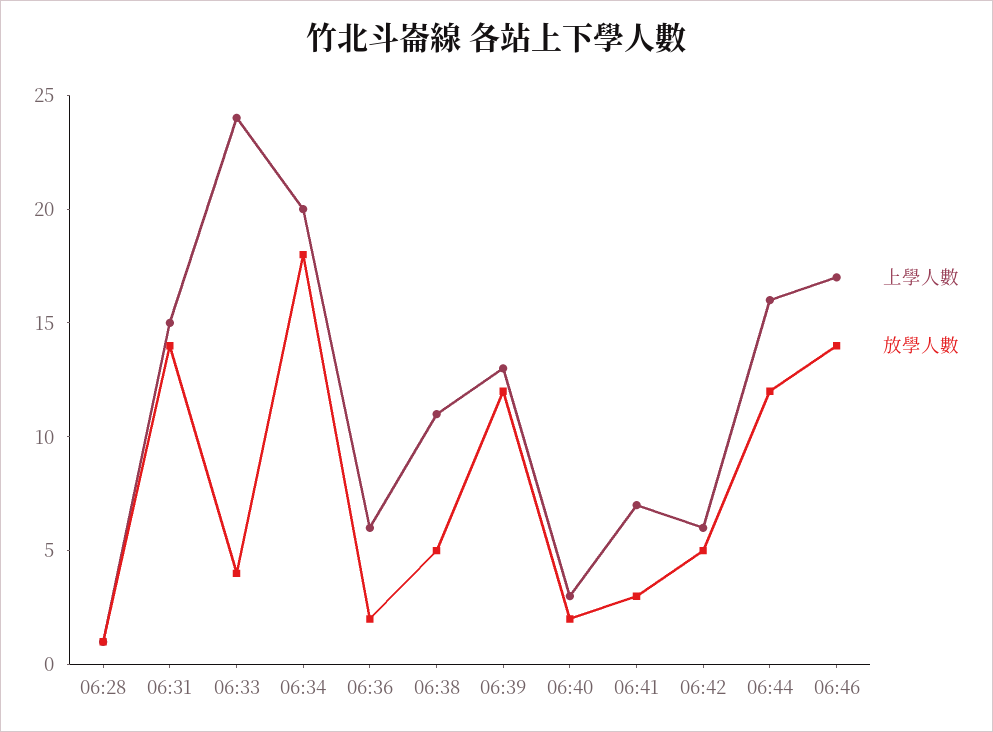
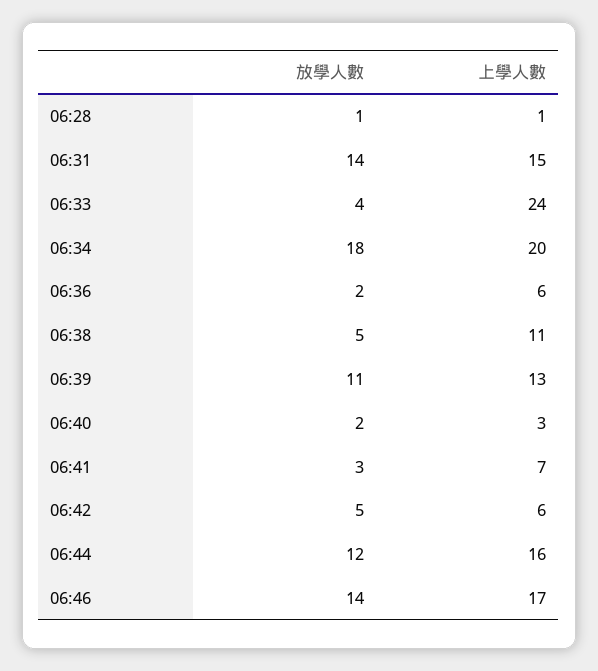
放學人數, 06:39: 12 -> 11

